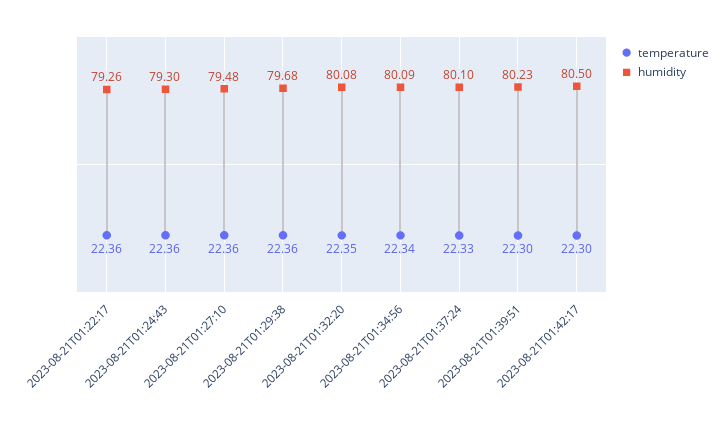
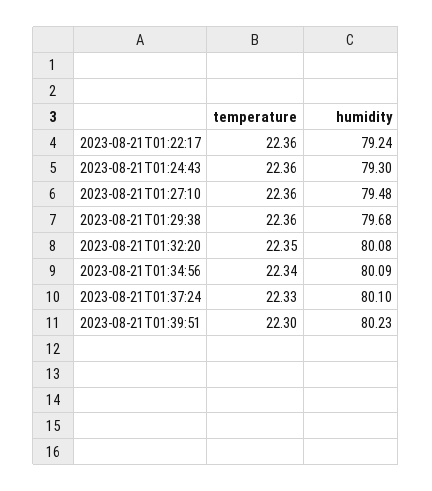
humidity, 2023-08-21T01:22:17: 79.26 -> 79.24
temperature, 2023-08-21T01:42:17: 22.3 -> none
humidity, 2023-08-21T01:42:17: 80.5 -> none

